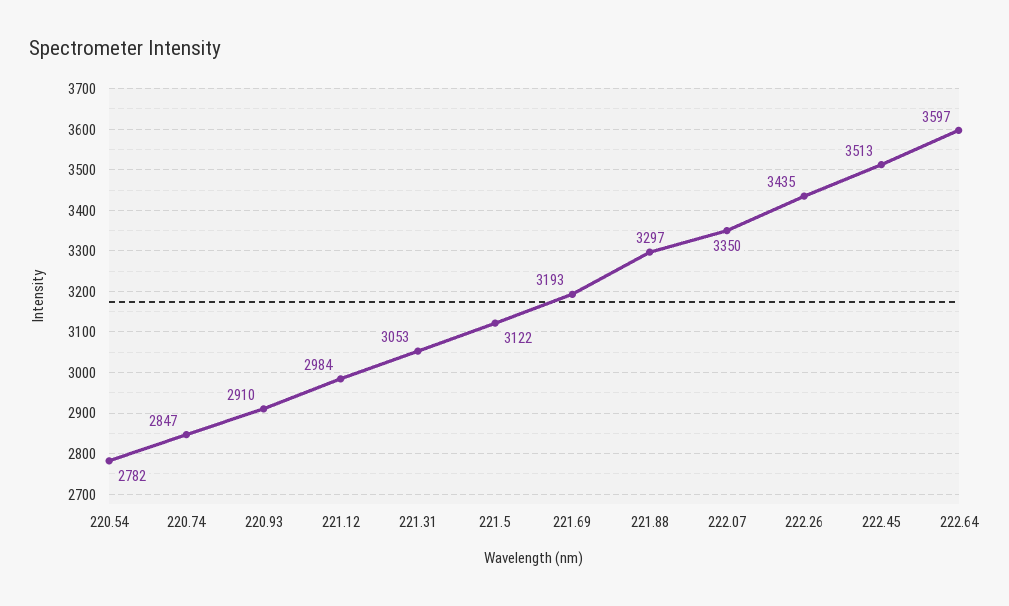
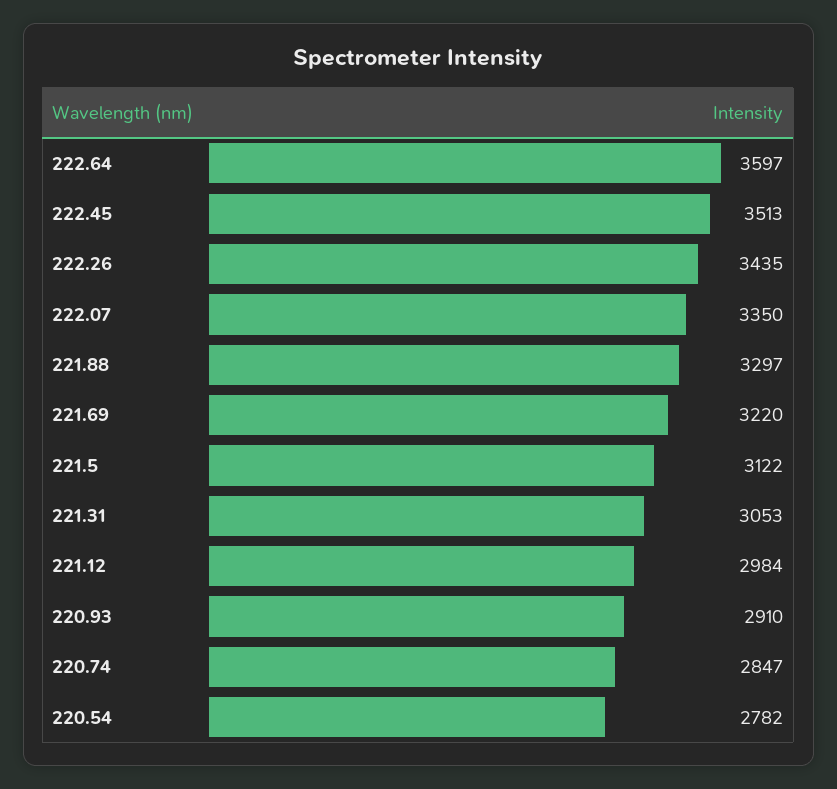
221.69: 3193 -> 3220

